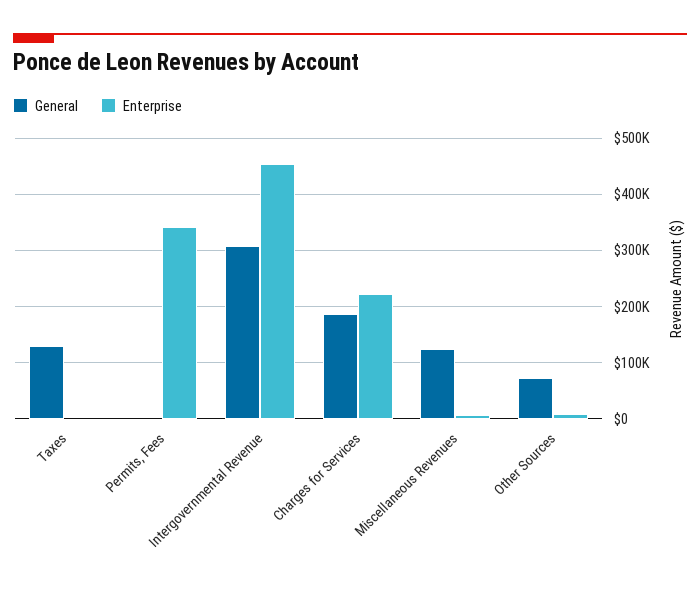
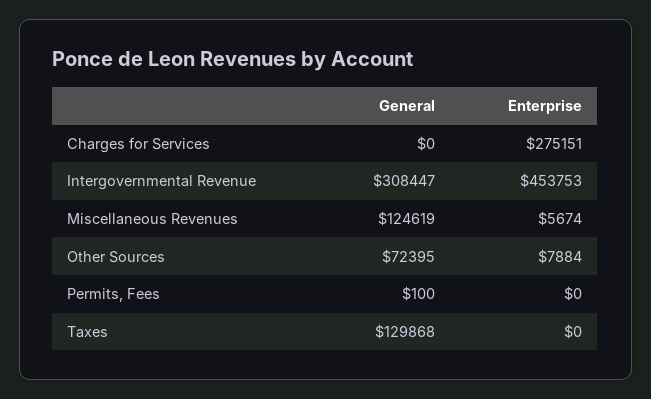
Enterprise, Permits, Fees: 340000 -> 0
General, Charges for Services: 180000 -> 0
Enterprise, Charges for Services: 220000 -> 275151

